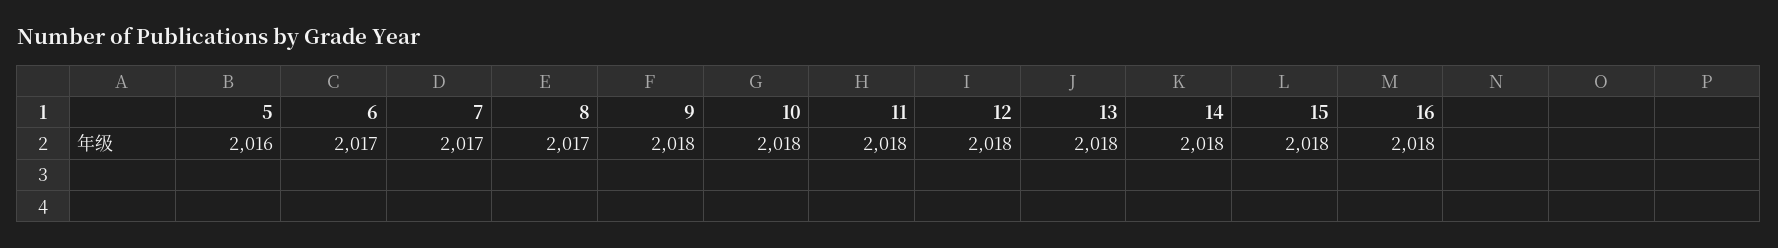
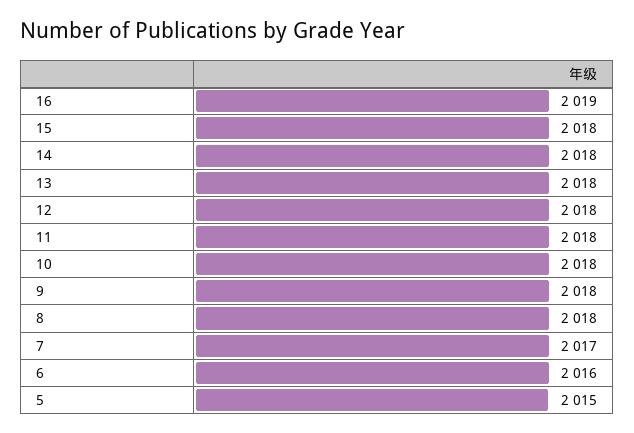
5: 2016 -> 2015
6: 2017 -> 2016
8: 2017 -> 2018
16: 2018 -> 2019

